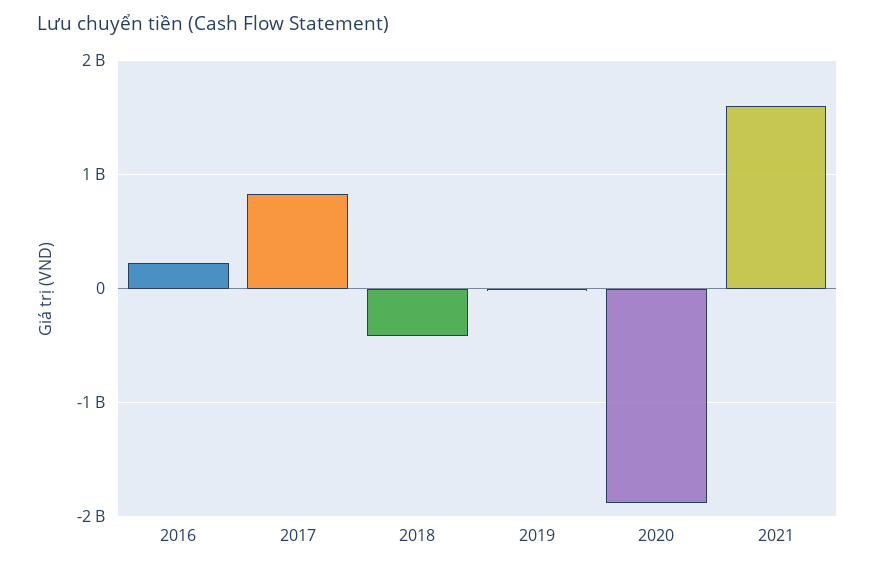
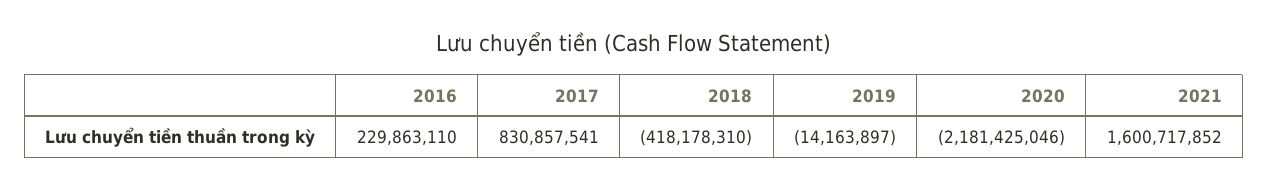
2020: -1900000000 -> -2181425046

